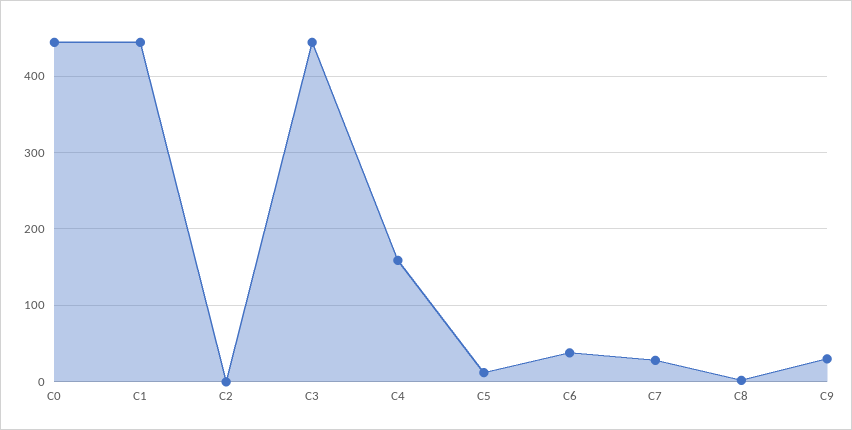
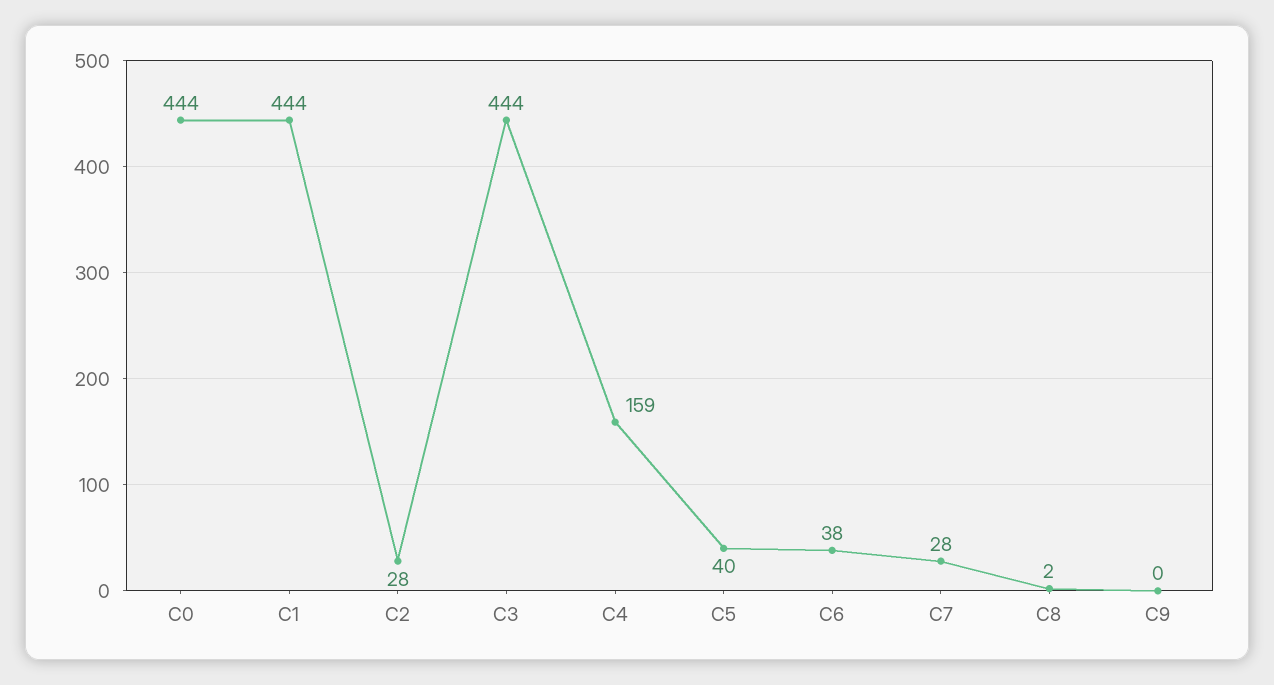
C2: 0 -> 28
C5: 10 -> 40
C9: 30 -> 0

